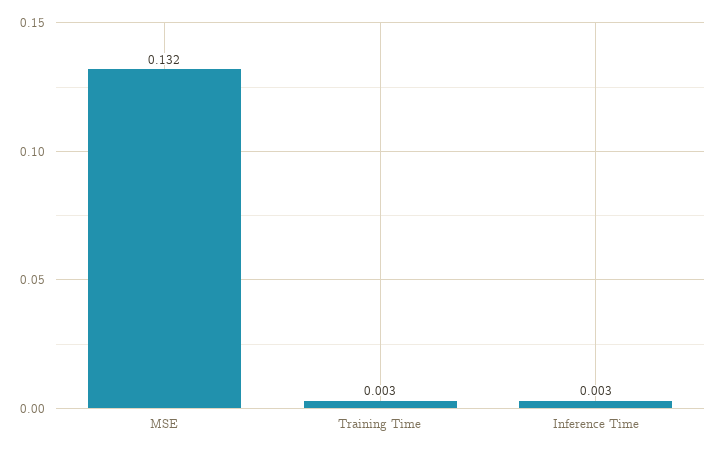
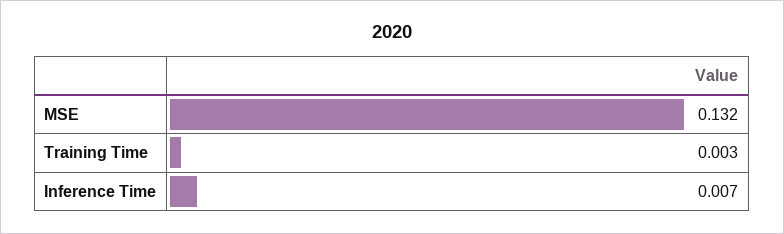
Inference Time: 0.003 -> 0.007

